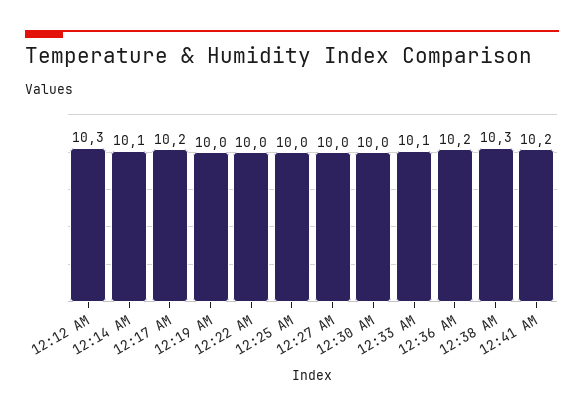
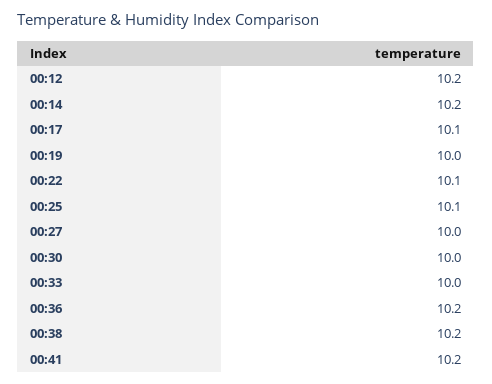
12:12 AM: 10.3 -> 10.2
12:14 AM: 10.1 -> 10.2
12:17 AM: 10.2 -> 10.1
12:22 AM: 10 -> 10.1
12:25 AM: 10 -> 10.1
12:33 AM: 10.1 -> 10
12:38 AM: 10.3 -> 10.2

